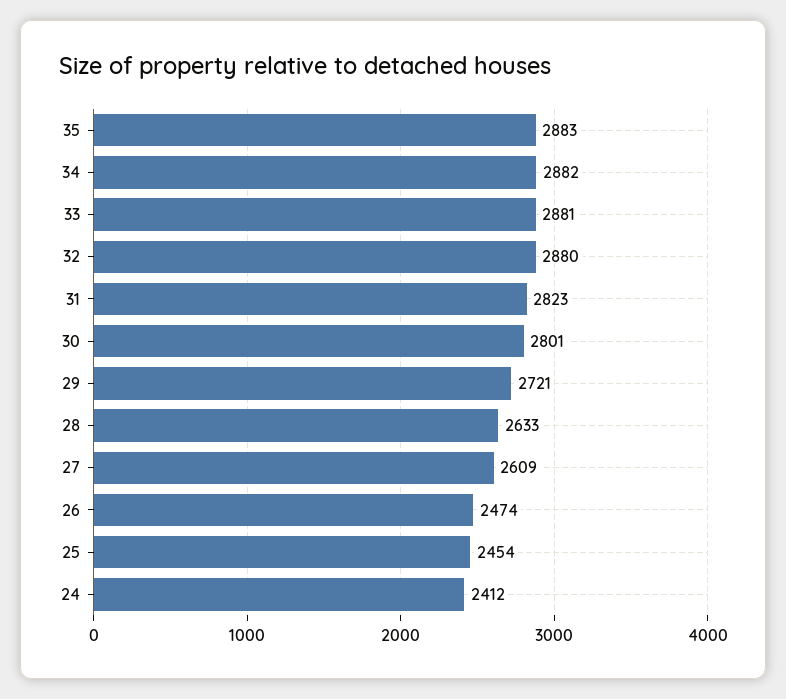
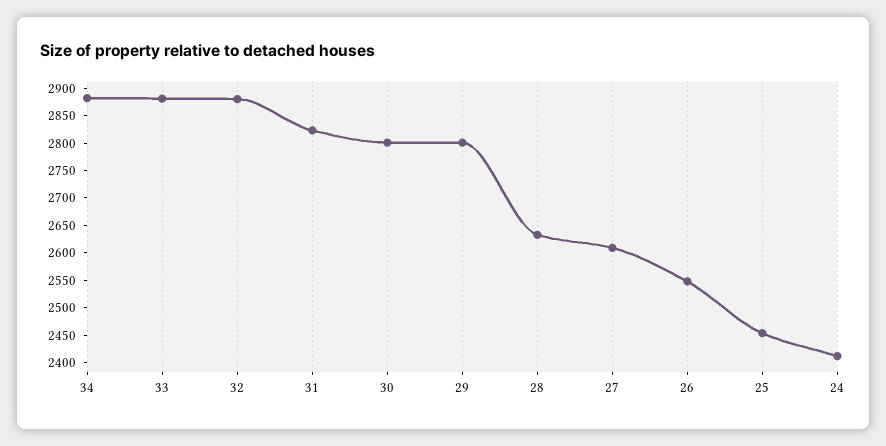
35: 2883 -> none
29: 2721 -> 2800
26: 2474 -> 2550

